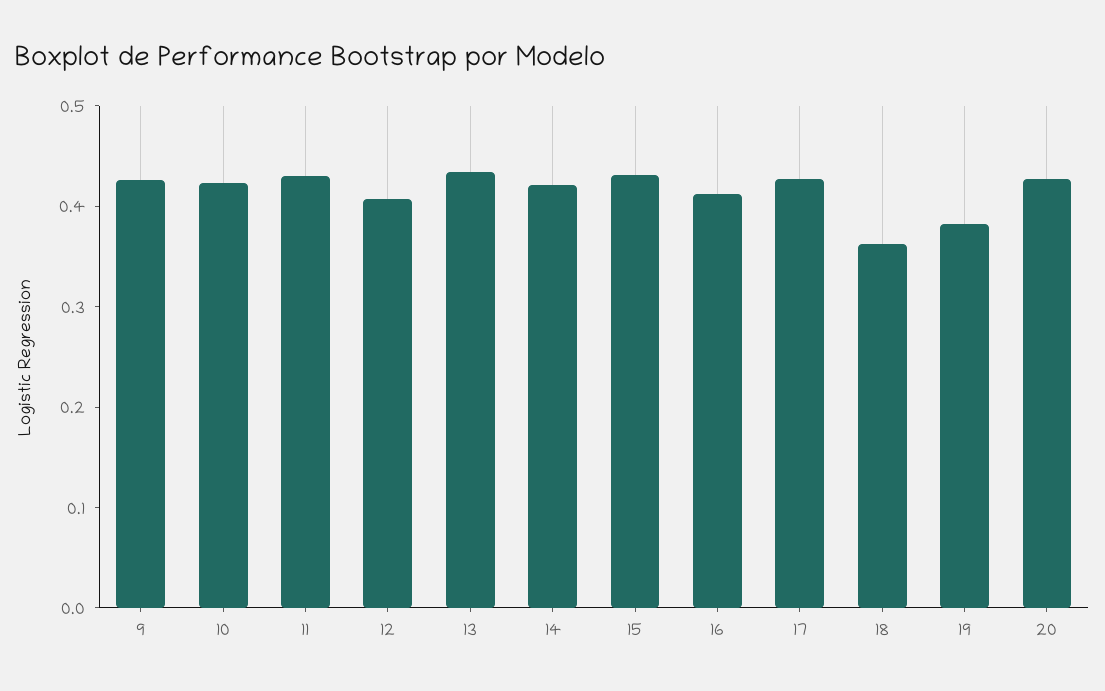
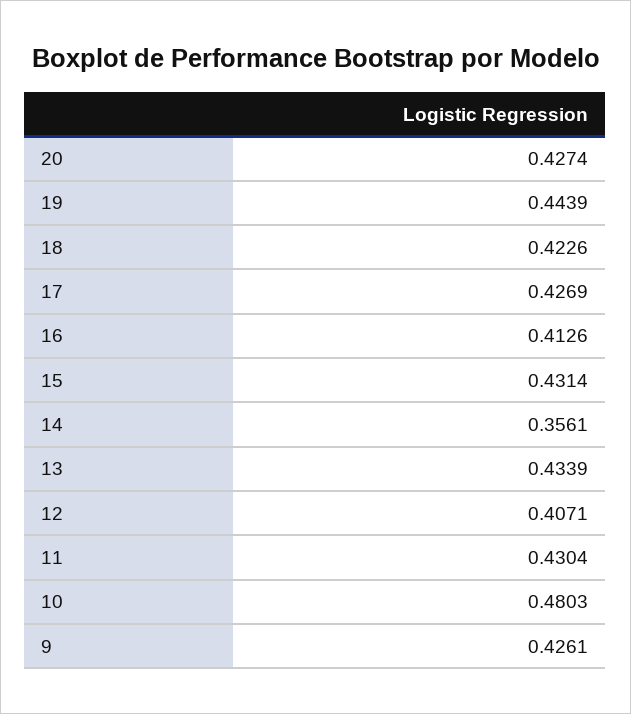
10: 0.42 -> 0.4803
14: 0.42 -> 0.3561
18: 0.36 -> 0.4226
19: 0.38 -> 0.4439

